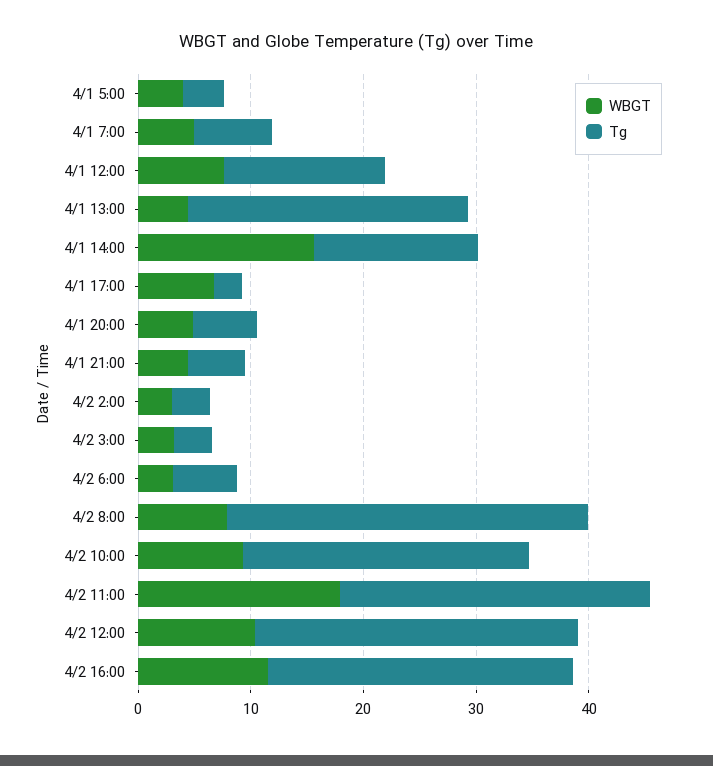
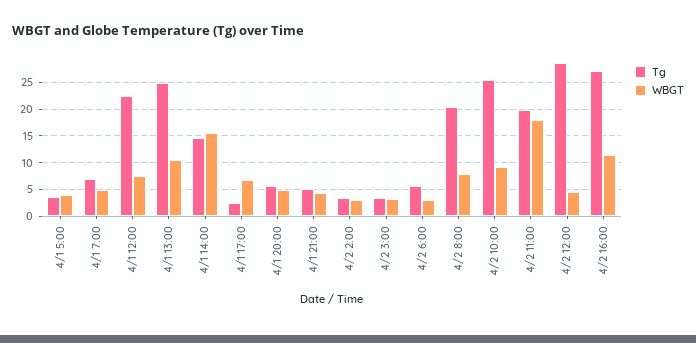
Tg, 4/1 12:00: 14 -> 22.5
WBGT, 4/1 13:00: 4 -> 10
Tg, 4/2 8:00: 32 -> 20
Tg, 4/2 11:00: 28 -> 20
WBGT, 4/2 12:00: 10 -> 5

